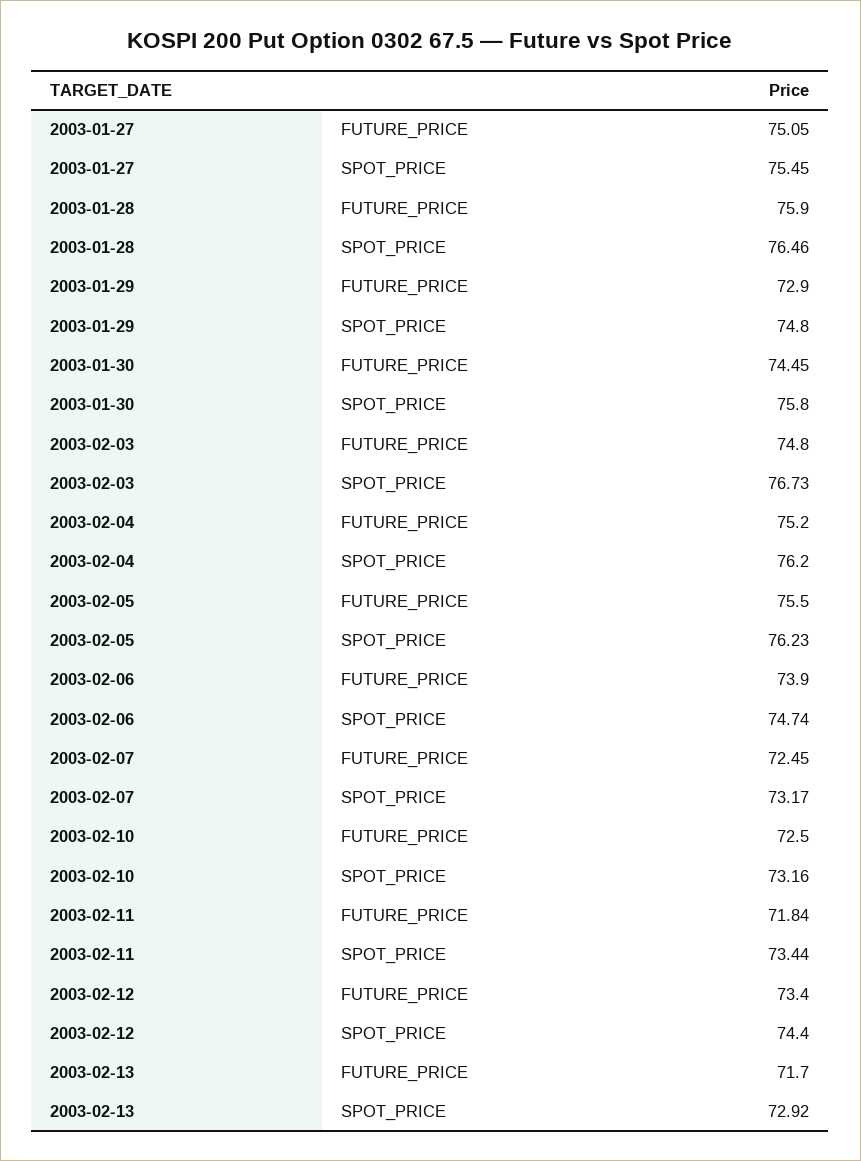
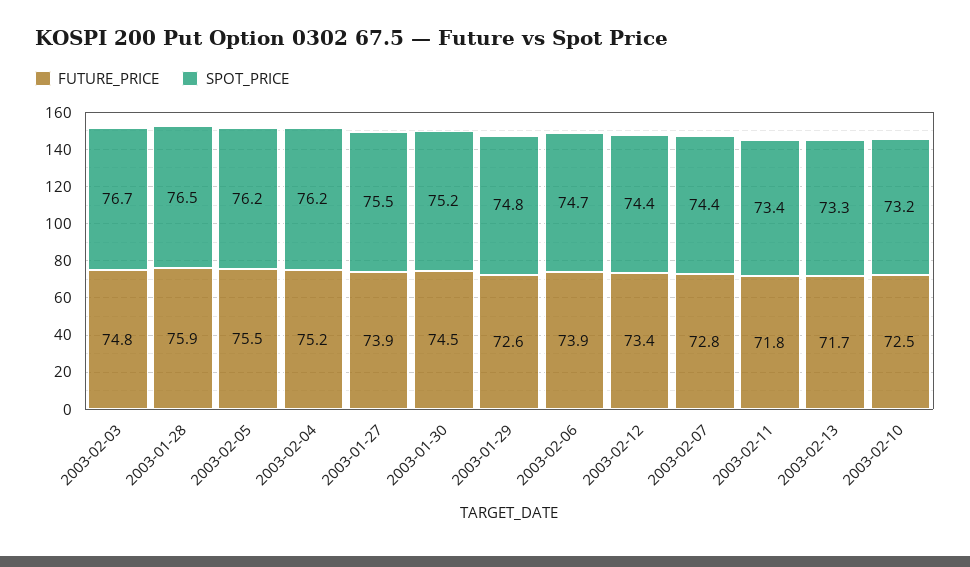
FUTURE_PRICE, 2003-01-27: 75.05 -> 73.9
FUTURE_PRICE, 2003-01-29: 72.9 -> 72.6
SPOT_PRICE, 2003-01-30: 75.8 -> 75.2
FUTURE_PRICE, 2003-02-07: 72.45 -> 72.8
SPOT_PRICE, 2003-02-07: 73.17 -> 74.4
SPOT_PRICE, 2003-02-13: 72.92 -> 73.3

